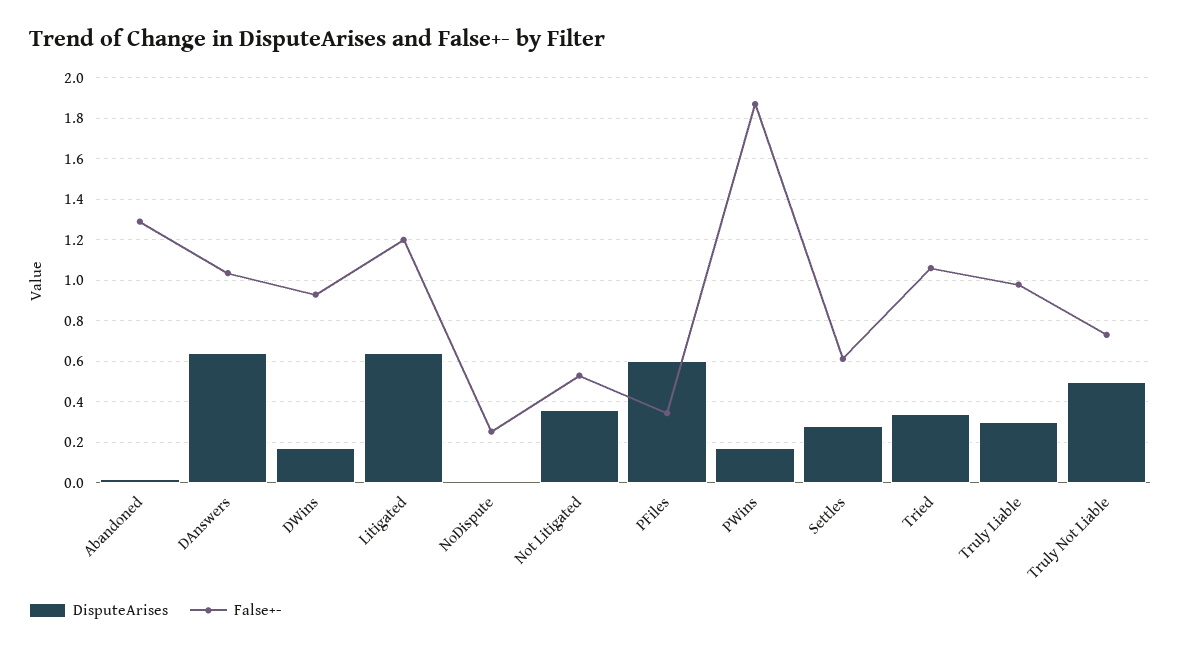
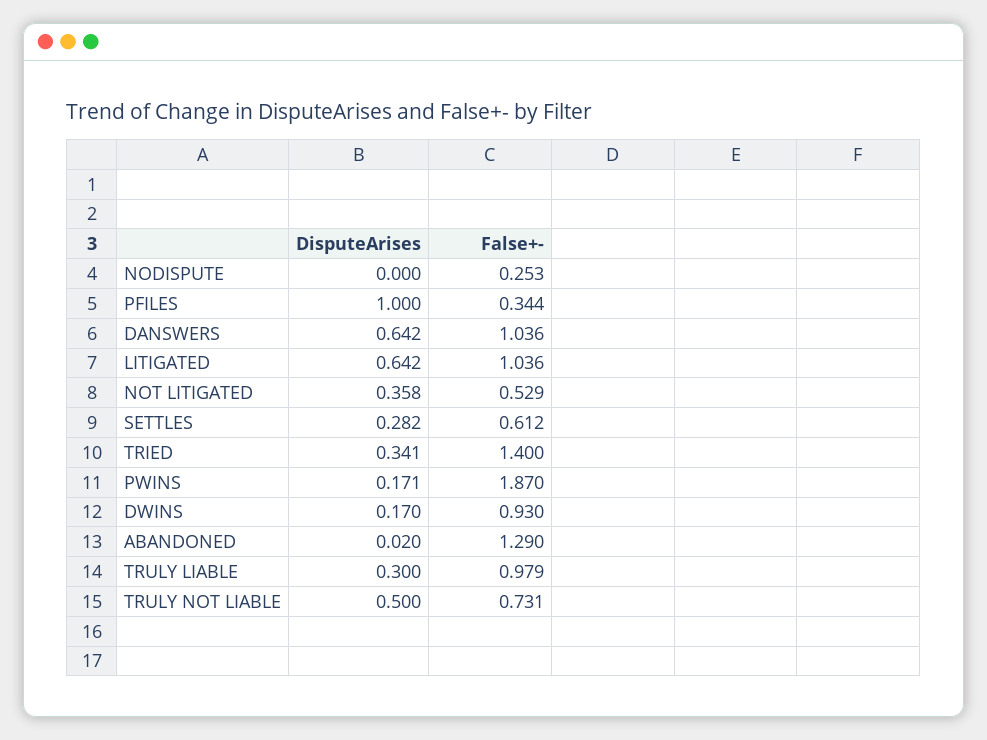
False+-, Litigated: 1.2 -> 1.036
DisputeArises, PFiles: 0.6 -> 1
False+-, Tried: 1.05 -> 1.4

